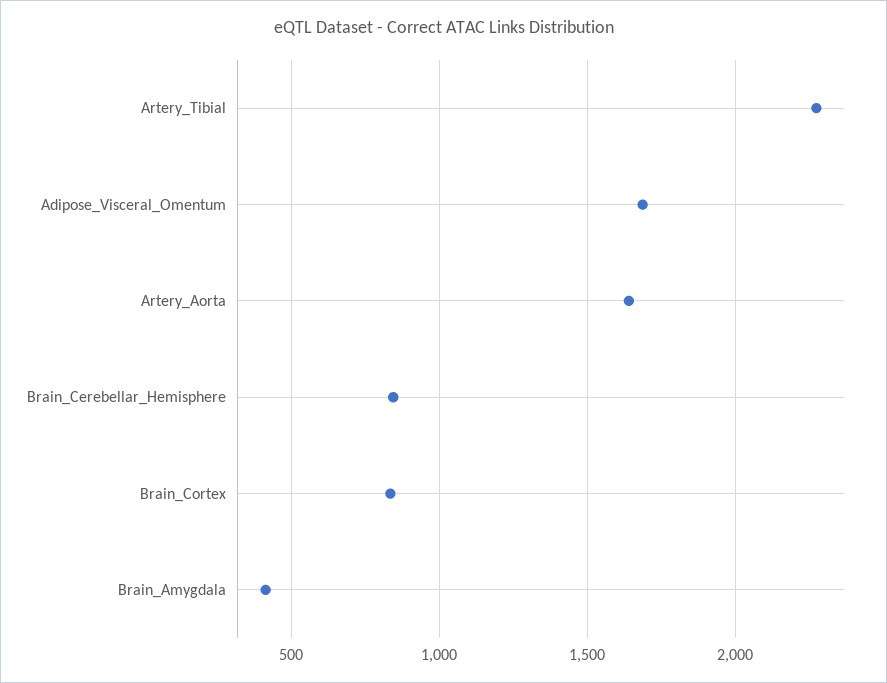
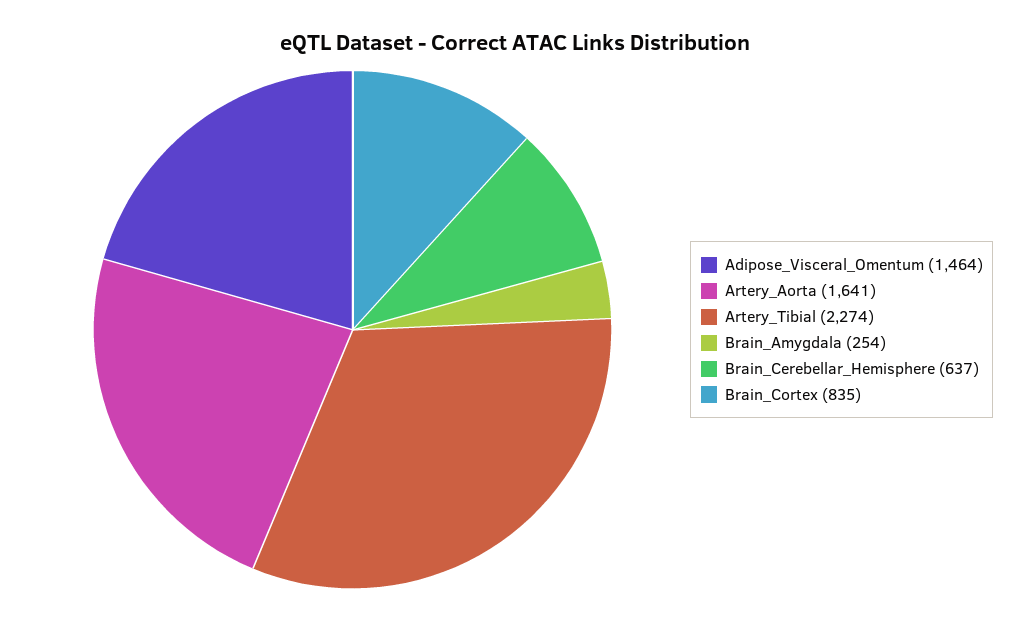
Adipose_Visceral_Omentum: 1700 -> 1464
Brain_Cerebellar_Hemisphere: 850 -> 637
Brain_Amygdala: 400 -> 254

